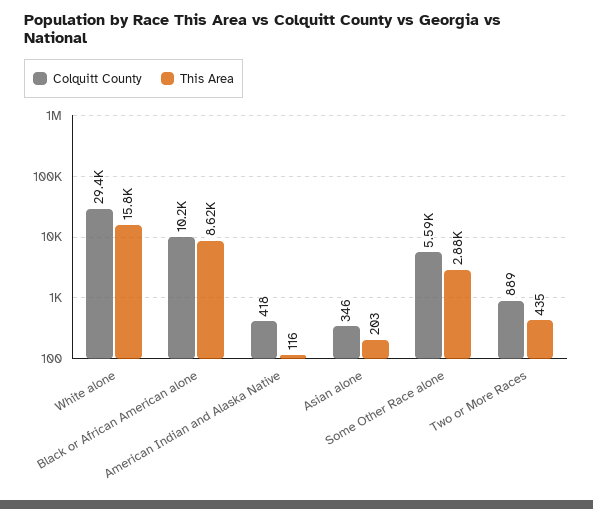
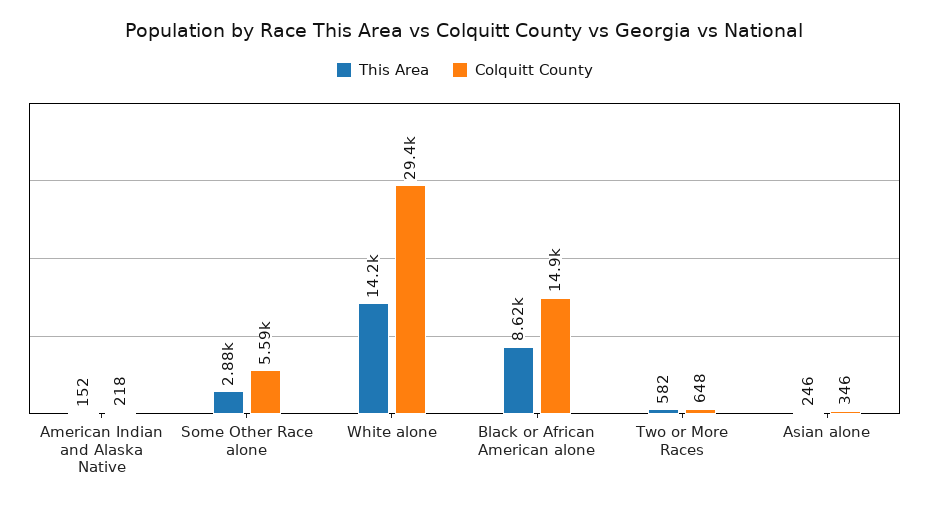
This Area, White alone: 15800 -> 14200
Colquitt County, Black or African American alone: 10200 -> 14900
Colquitt County, American Indian and Alaska Native: 418 -> 218
This Area, American Indian and Alaska Native: 116 -> 152
This Area, Asian alone: 203 -> 246
Colquitt County, Two or More Races: 889 -> 648
This Area, Two or More Races: 435 -> 582

